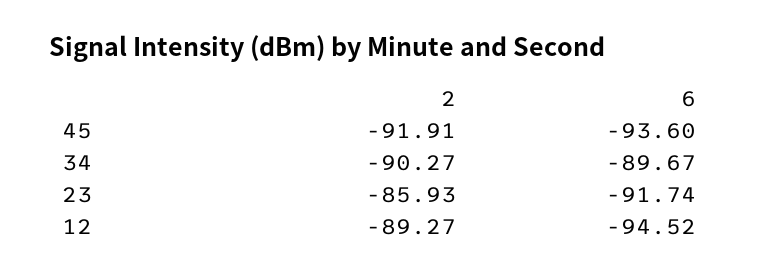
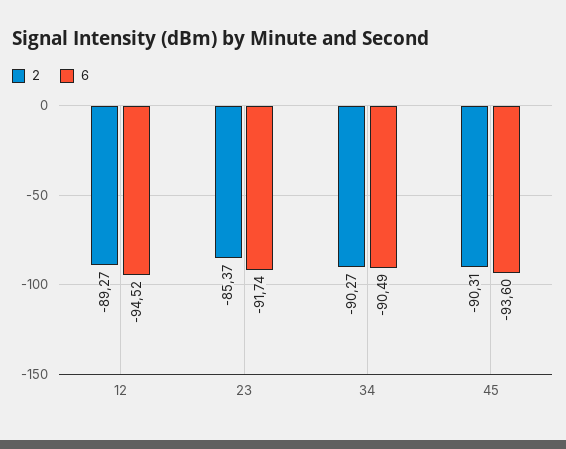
2, 45: -91.91 -> -90.31
6, 34: -89.67 -> -90.49
2, 23: -85.93 -> -85.37

